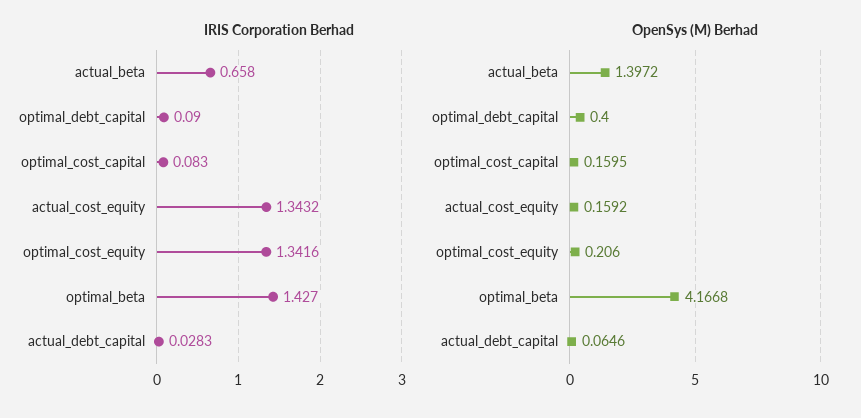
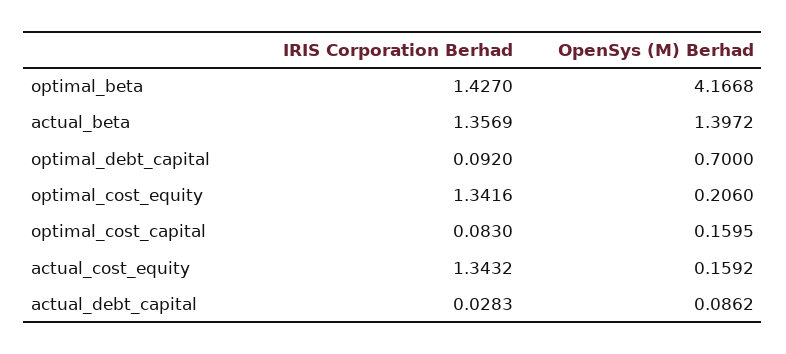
IRIS Corporation Berhad, actual_beta: 0.658 -> 1.3569
IRIS Corporation Berhad, optimal_debt_capital: 0.09 -> 0.092
OpenSys (M) Berhad, optimal_debt_capital: 0.4 -> 0.7
OpenSys (M) Berhad, actual_debt_capital: 0.0646 -> 0.0862

